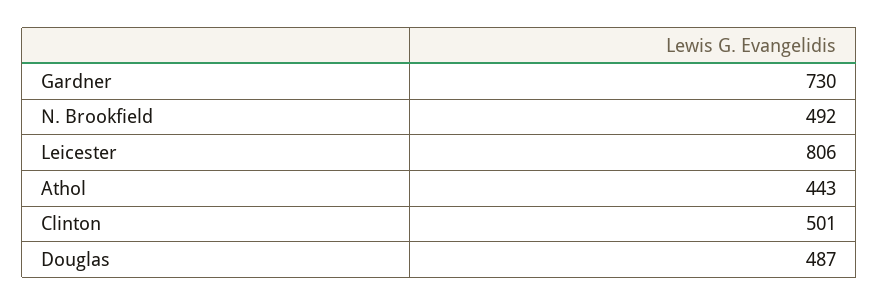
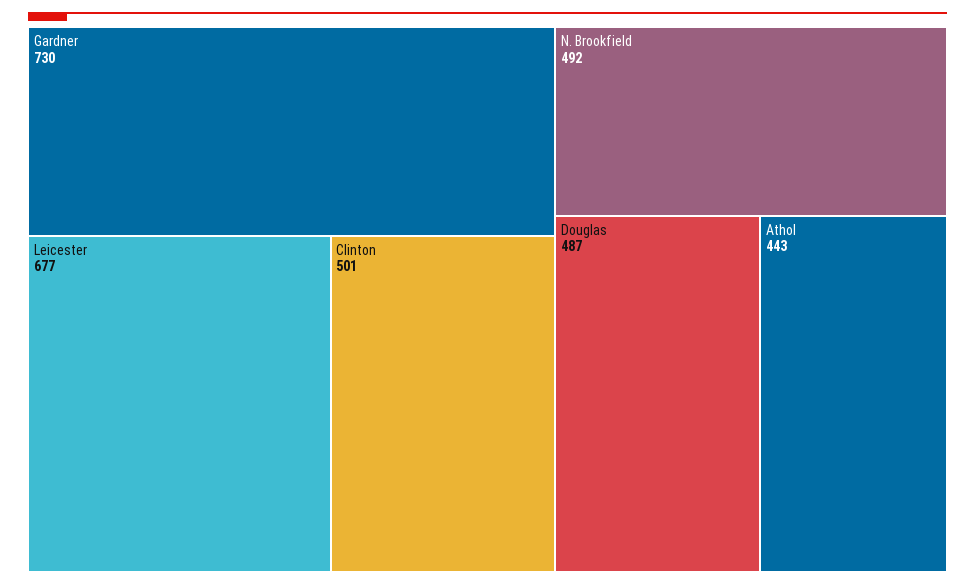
Leicester: 806 -> 677

